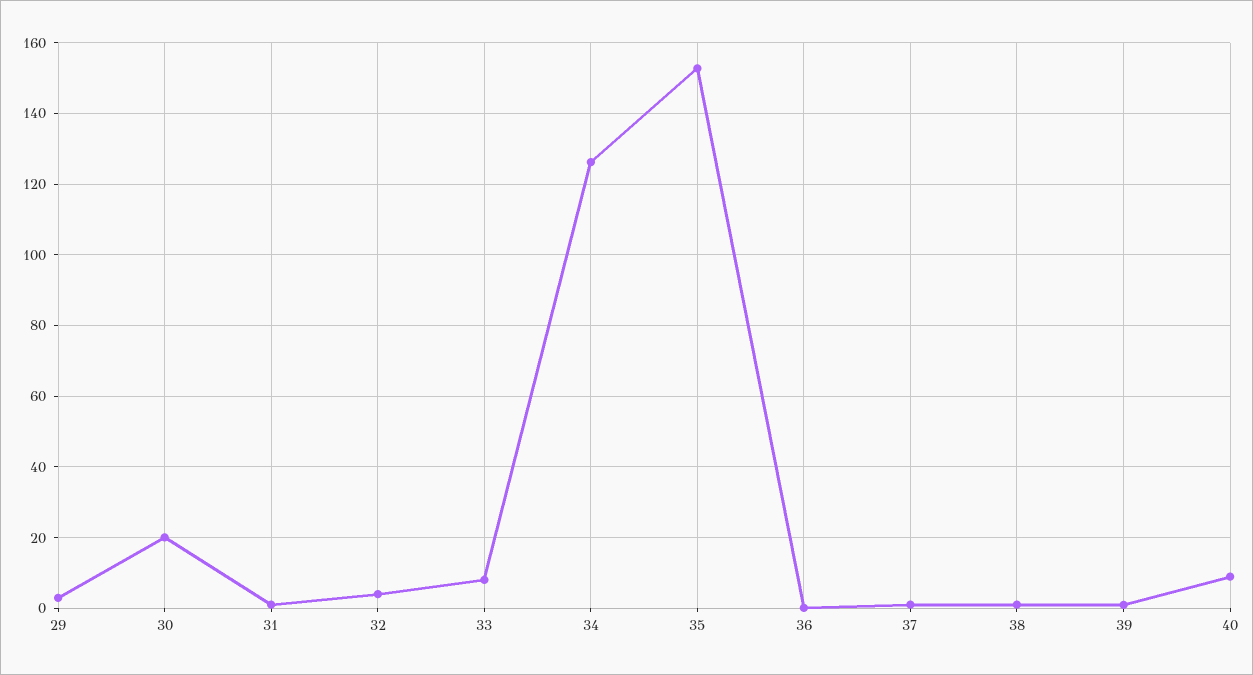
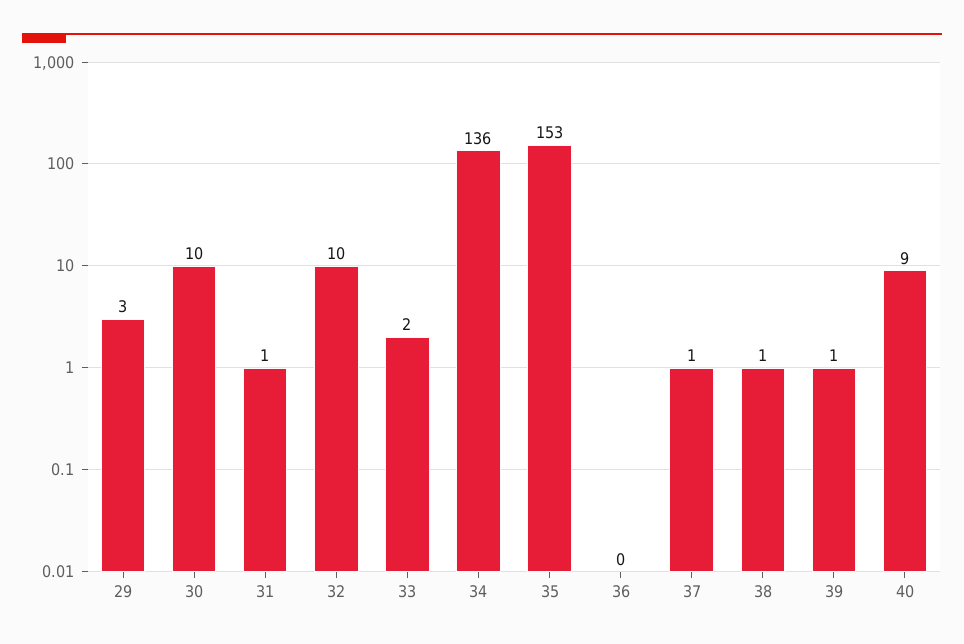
30: 20 -> 10
32: 4 -> 10
33: 8 -> 2
34: 126 -> 136

